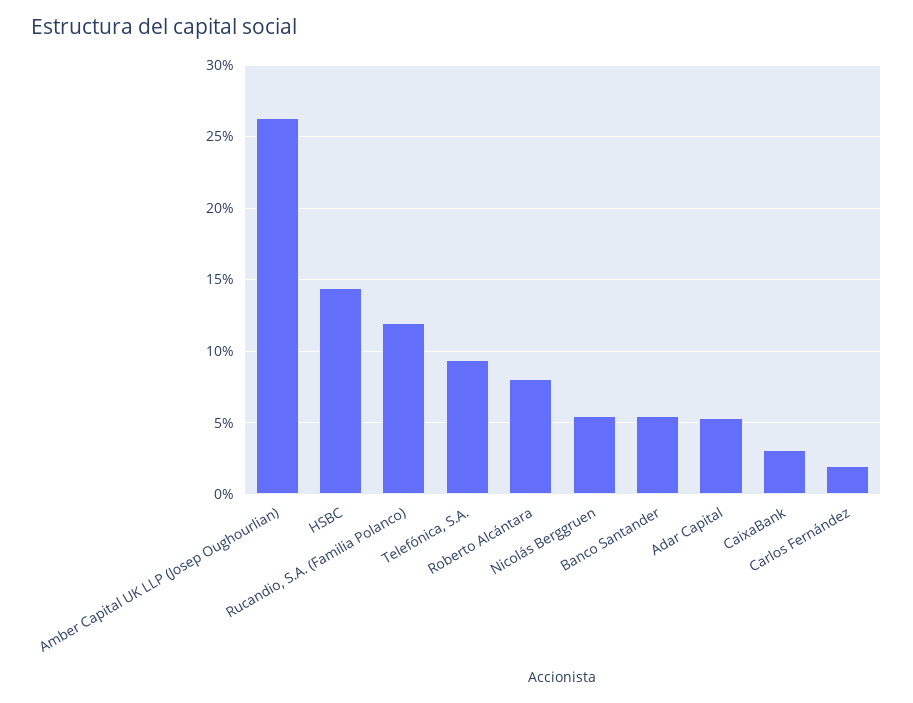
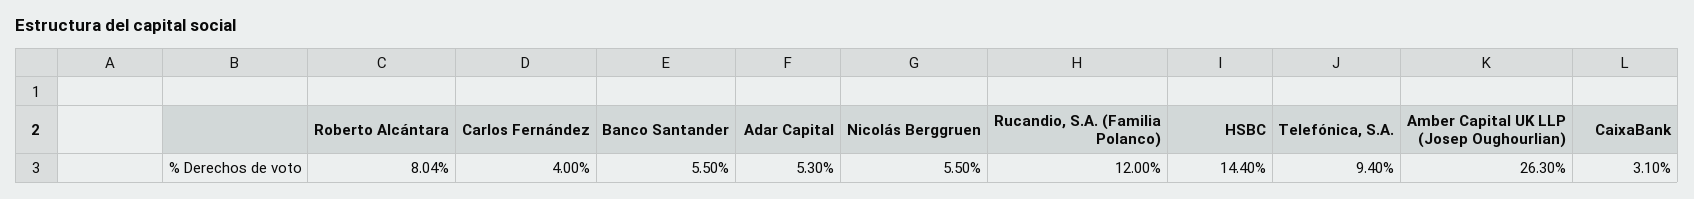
Carlos Fernández: 2 -> 4

